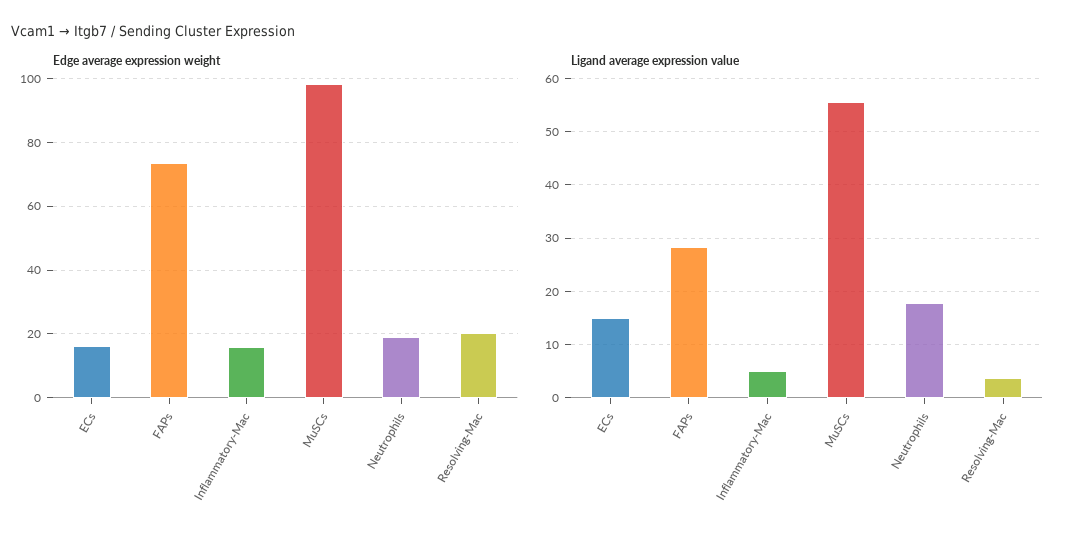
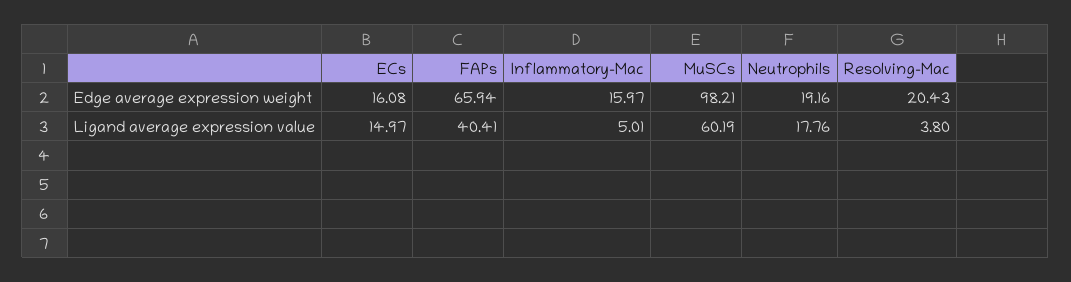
Edge average expression weight, FAPs: 74 -> 65.94
Ligand average expression value, FAPs: 28 -> 40.41
Ligand average expression value, MuSCs: 56 -> 60.19

